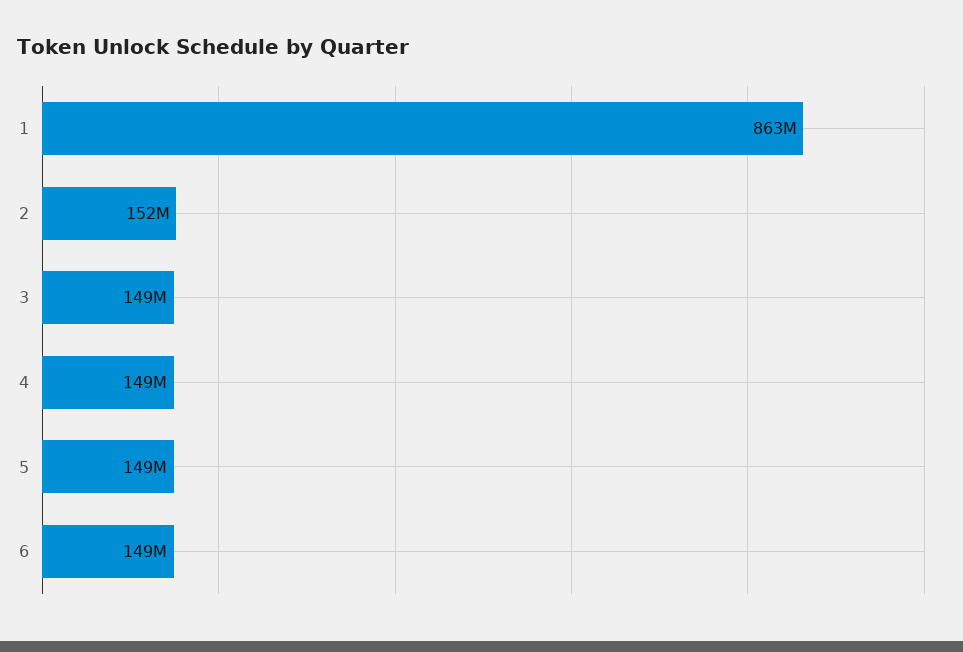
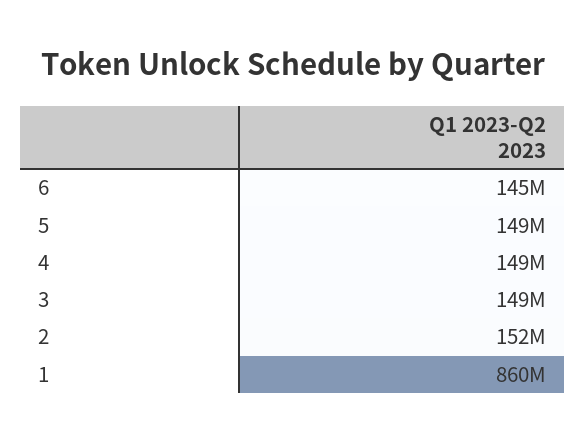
1: 863000000 -> 860000000
6: 149000000 -> 145000000

